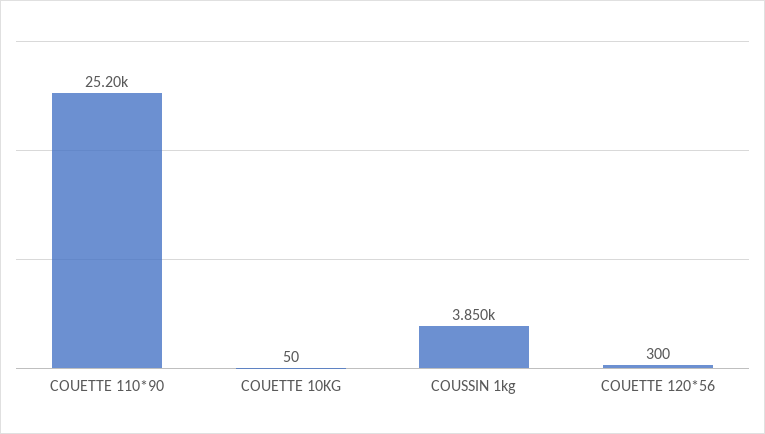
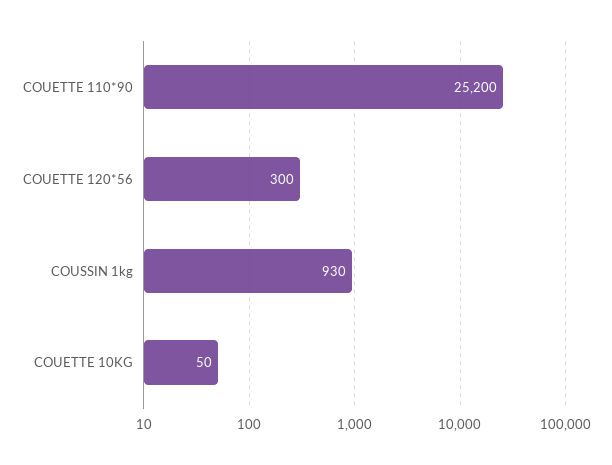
COUSSIN 1kg: 3850 -> 930

